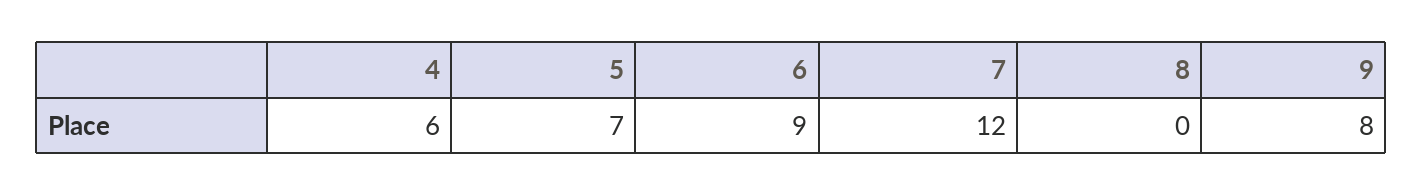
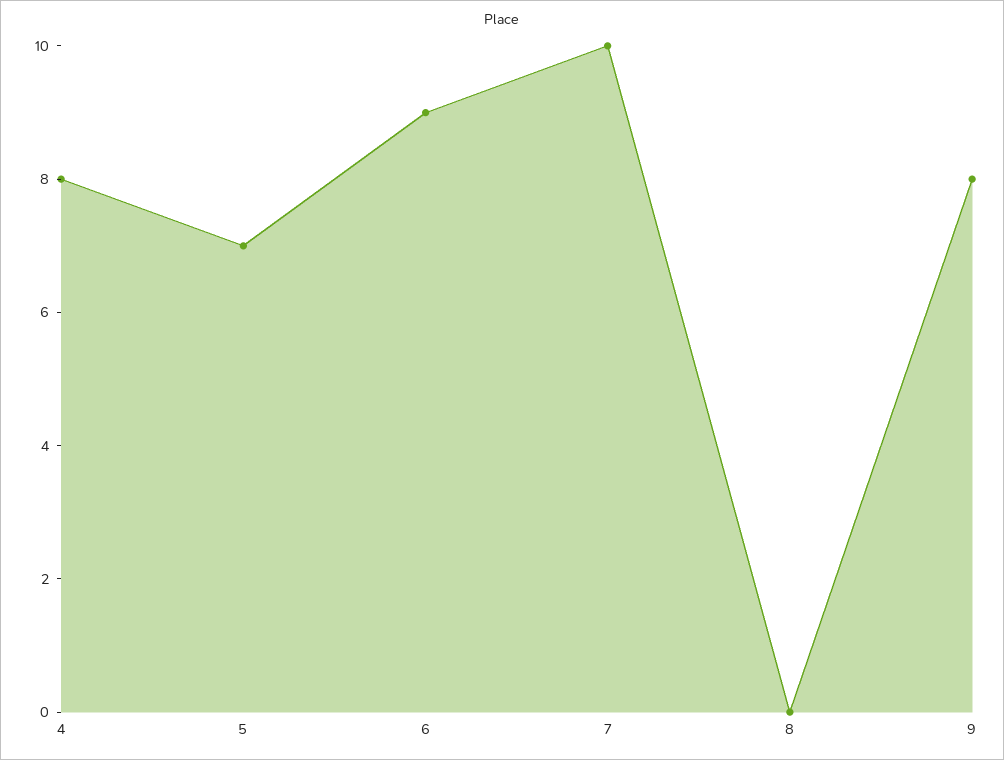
4: 6 -> 8
7: 12 -> 10

